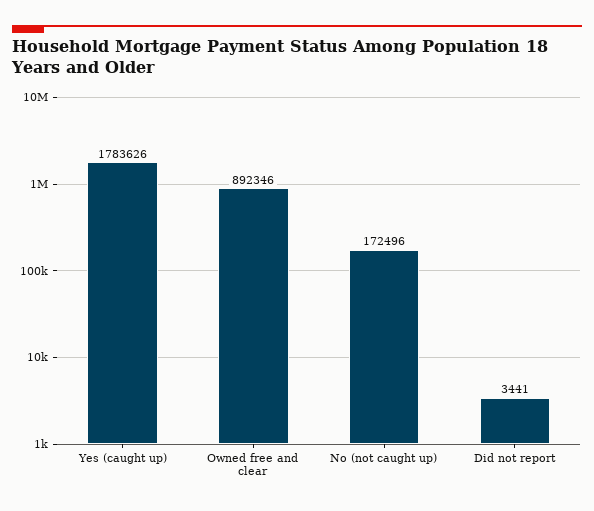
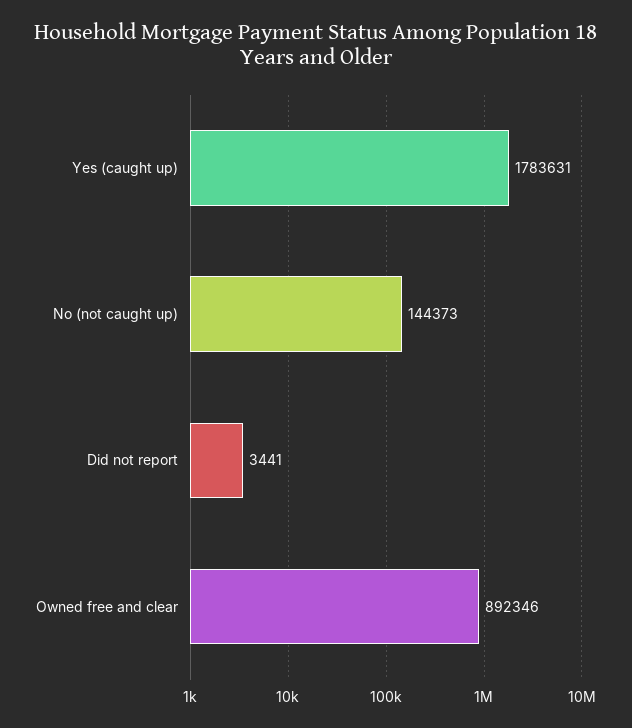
Yes (caught up): 1783626 -> 1783631
No (not caught up): 172496 -> 144373

